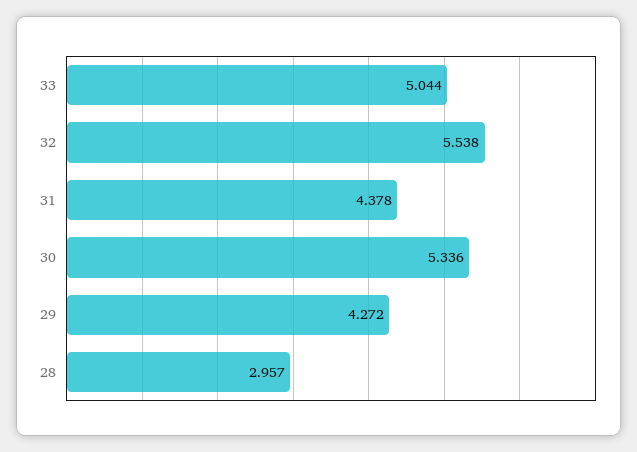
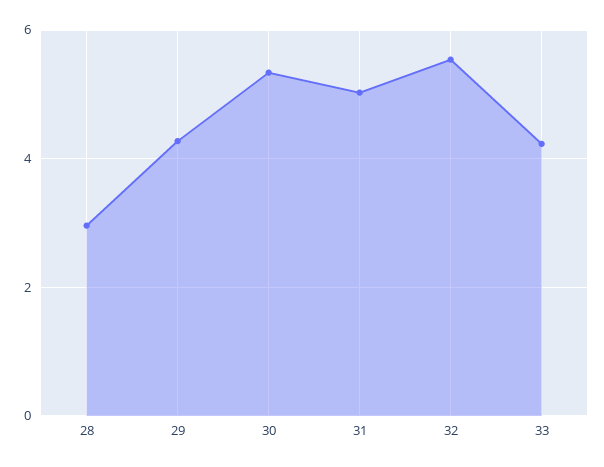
33: 5.044 -> 4.2
31: 4.378 -> 5

